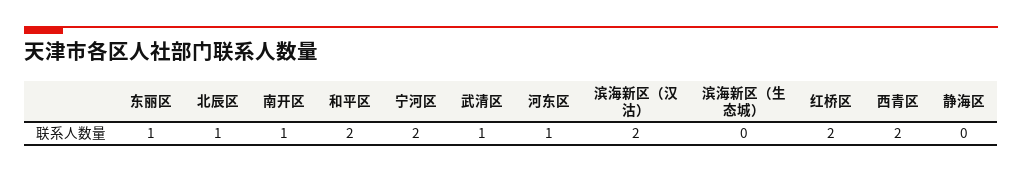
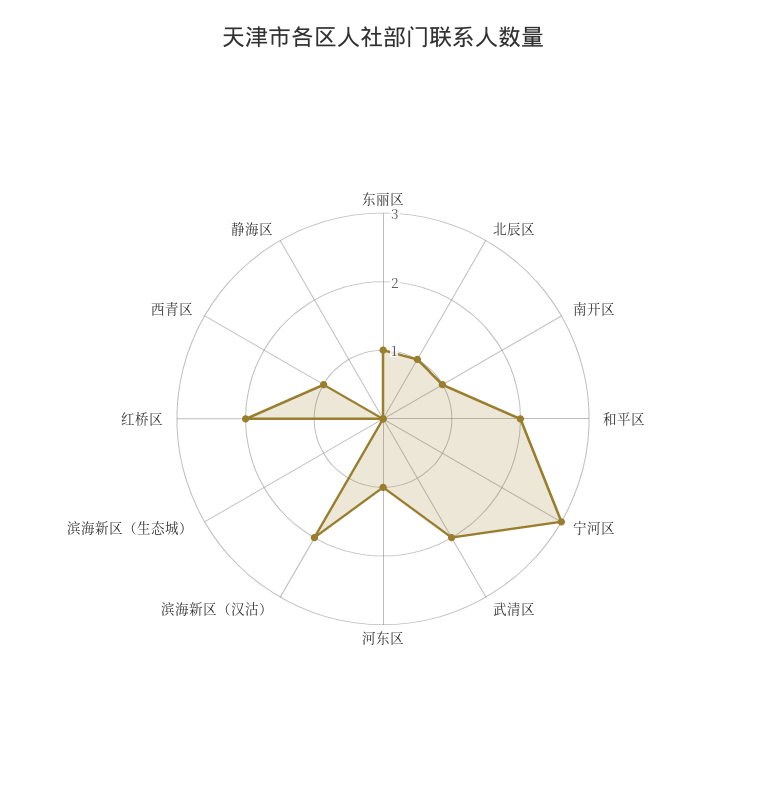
宁河区: 2 -> 3
武清区: 1 -> 2
西青区: 2 -> 1

